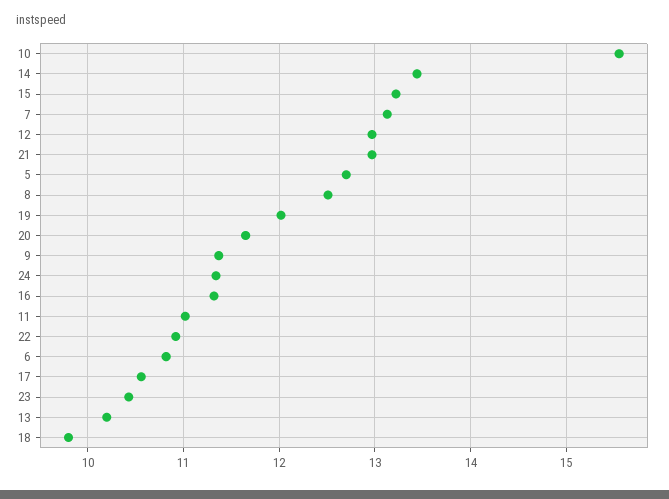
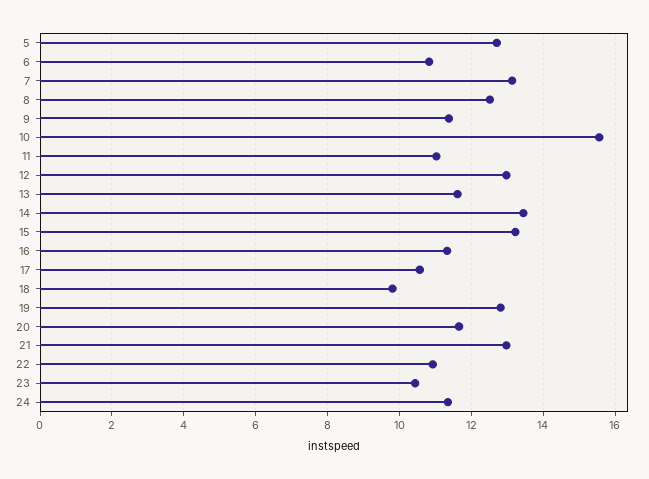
19: 12 -> 12.8
13: 10.2 -> 11.6

